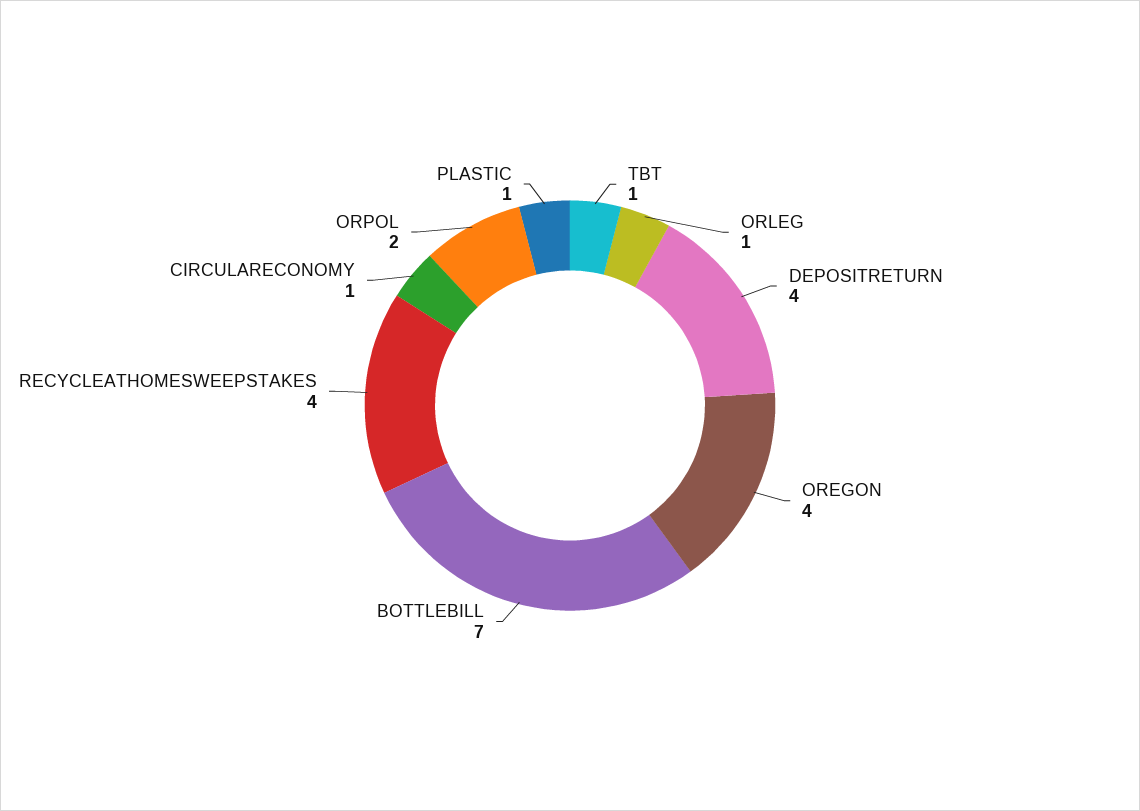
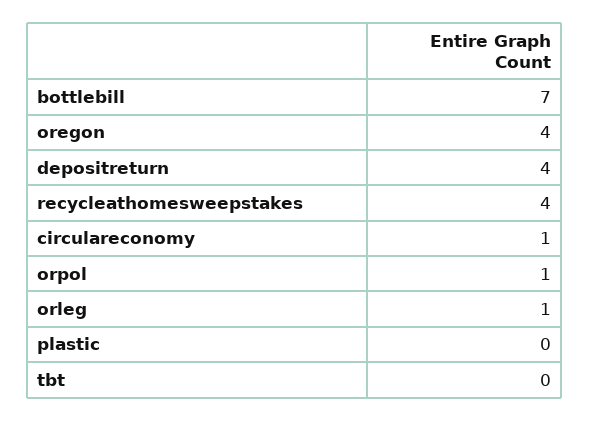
TBT: 1 -> 0
ORPOL: 2 -> 1
PLASTIC: 1 -> 0

